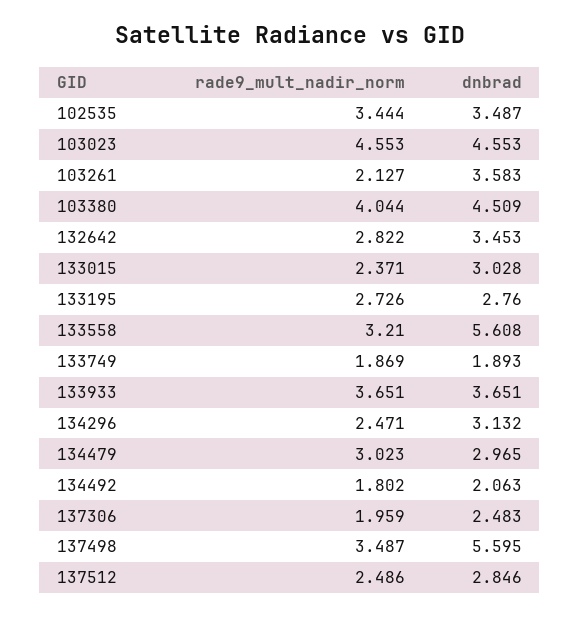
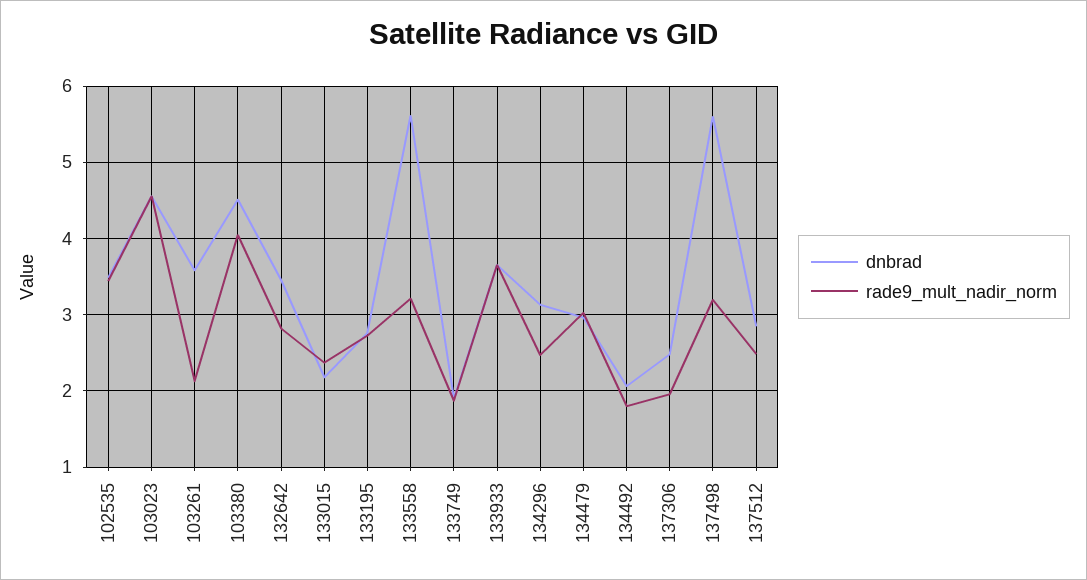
dnbrad, 133015: 3.028 -> 2.2
rade9_mult_nadir_norm, 137498: 3.487 -> 3.2

